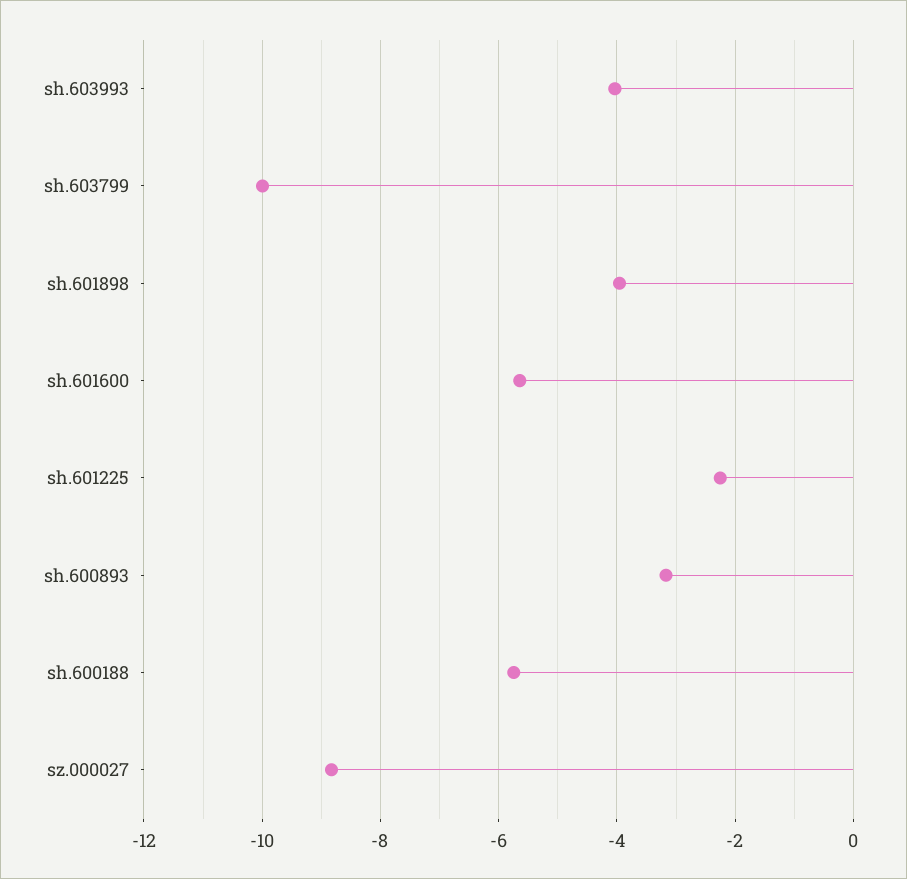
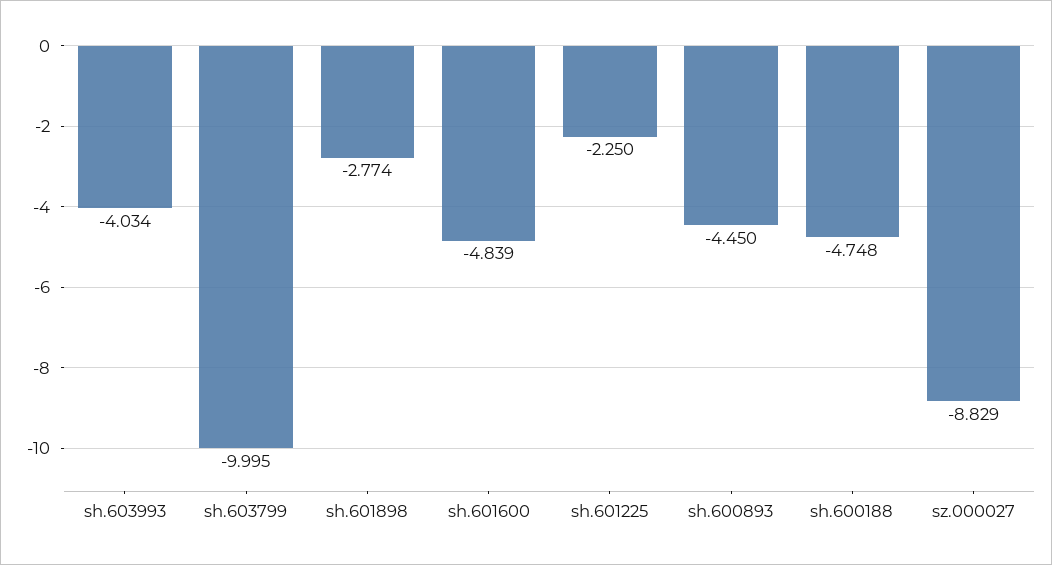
sh.601898: -4 -> -2.774
sh.601600: -5.6 -> -4.839
sh.600893: -3.2 -> -4.45
sh.600188: -5.8 -> -4.748

